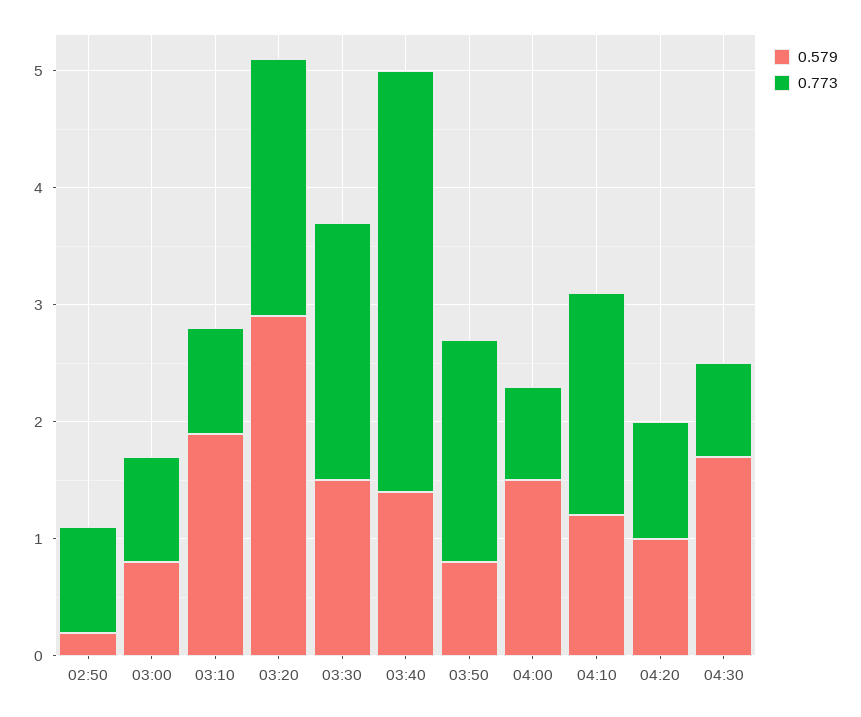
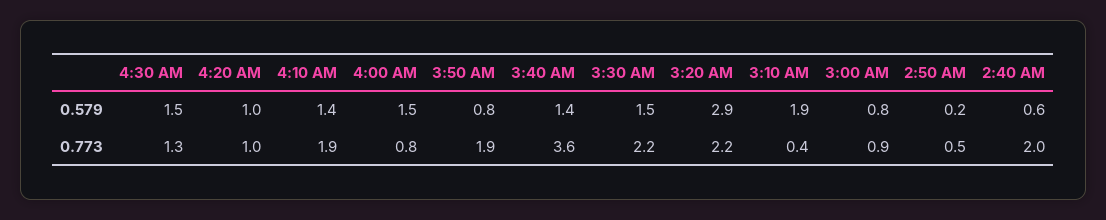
0.773, 02:50: 0.9 -> 0.5
0.773, 03:10: 0.9 -> 0.4
0.579, 04:10: 1.2 -> 1.4
0.579, 04:30: 1.7 -> 1.5
0.773, 04:30: 0.8 -> 1.3
0.579, 2:40 AM: none -> 0.6
0.773, 2:40 AM: none -> 2

